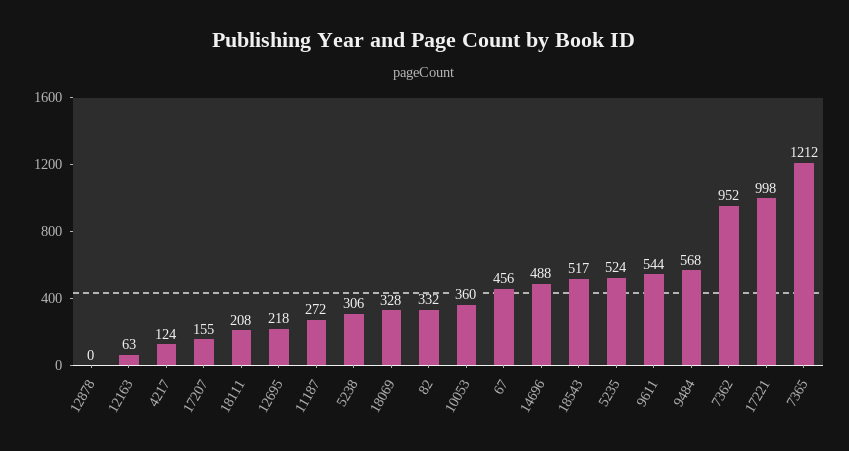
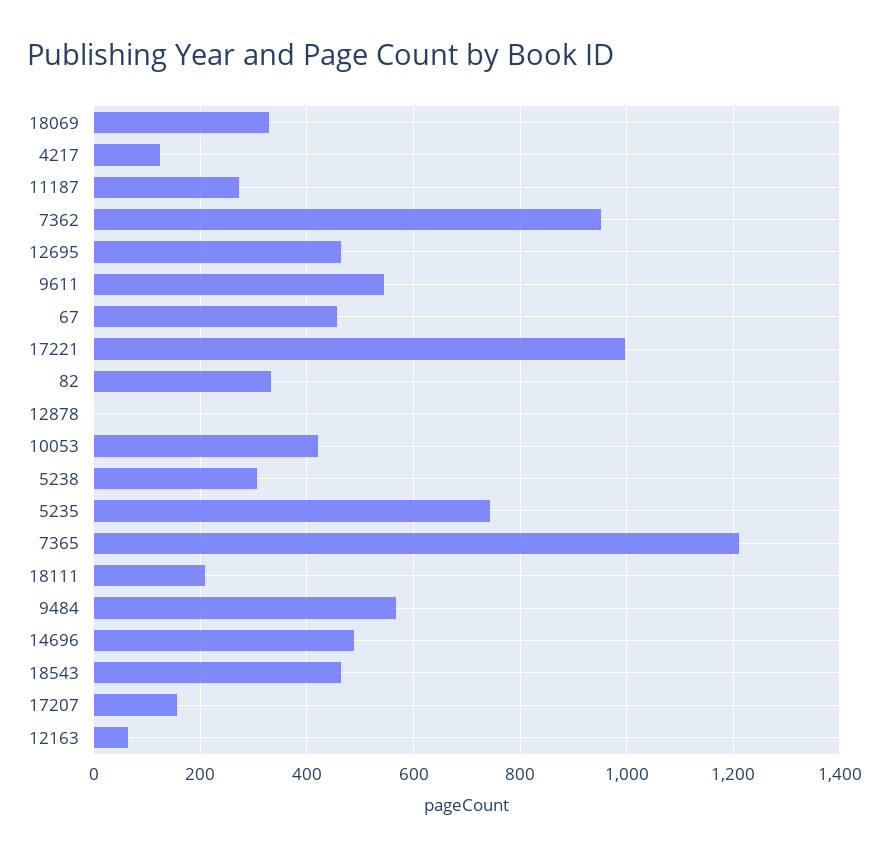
12695: 218 -> 460
10053: 360 -> 420
18543: 517 -> 460
5235: 524 -> 740

